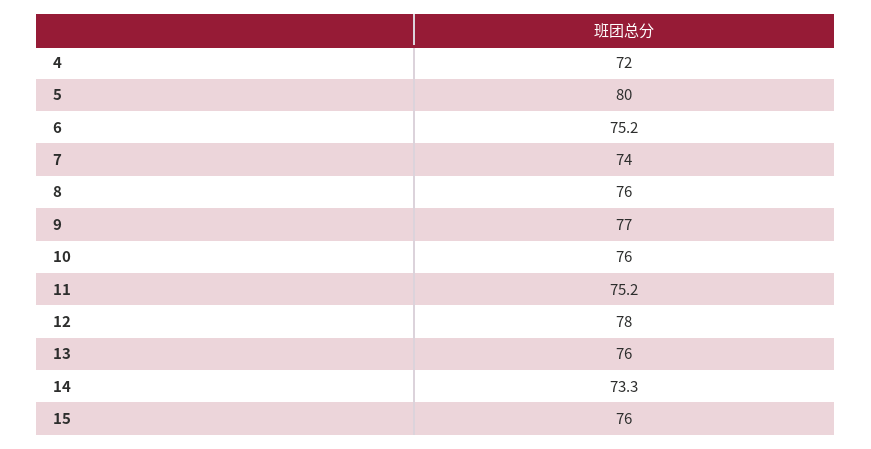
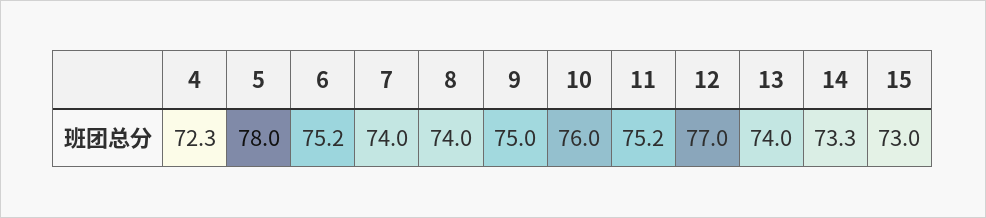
4: 72 -> 72.3
5: 80 -> 78
8: 76 -> 74
9: 77 -> 75
12: 78 -> 77
13: 76 -> 74
15: 76 -> 73

